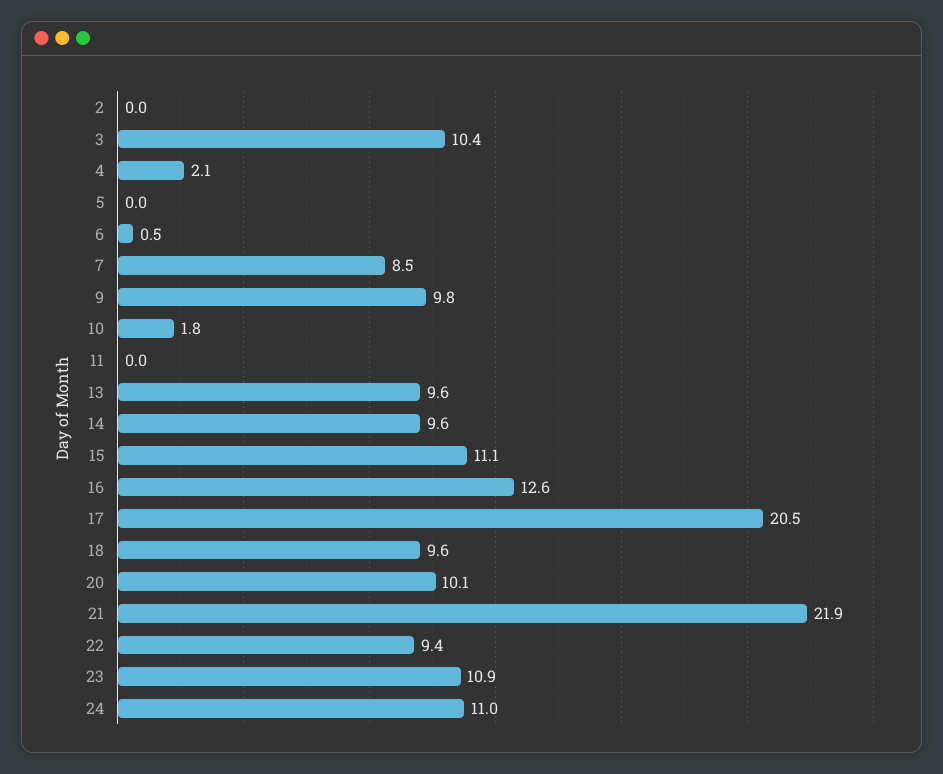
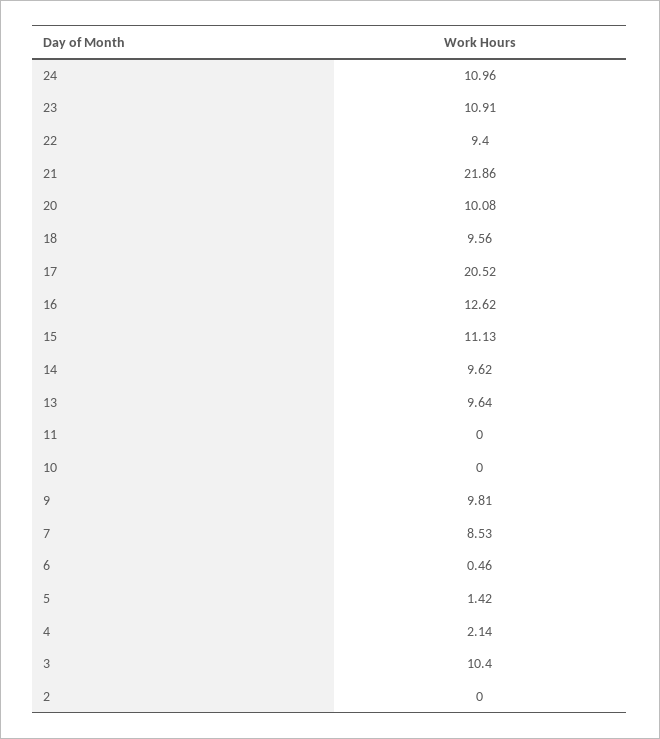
5: 0 -> 1.42
10: 1.8 -> 0

